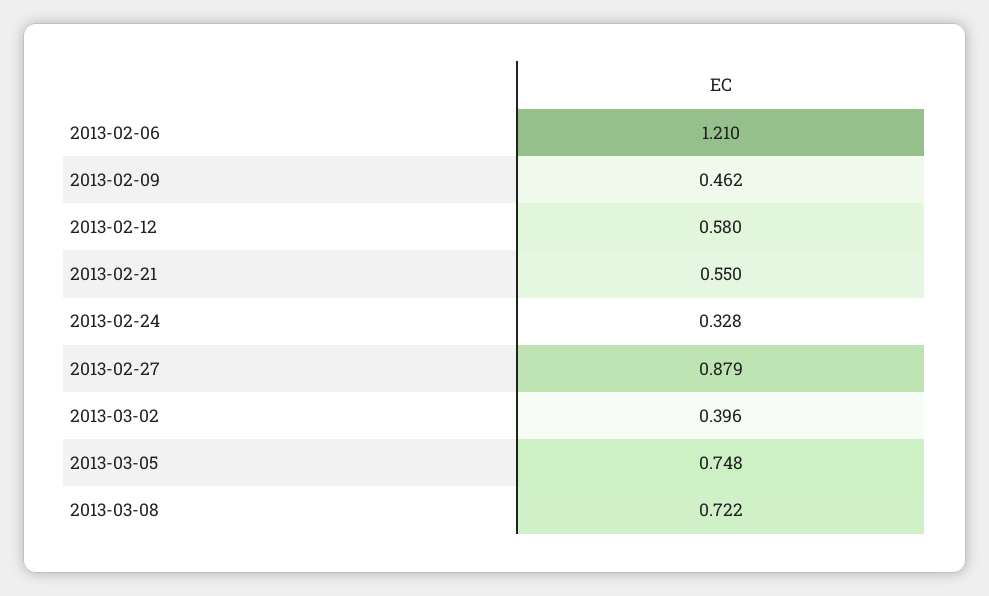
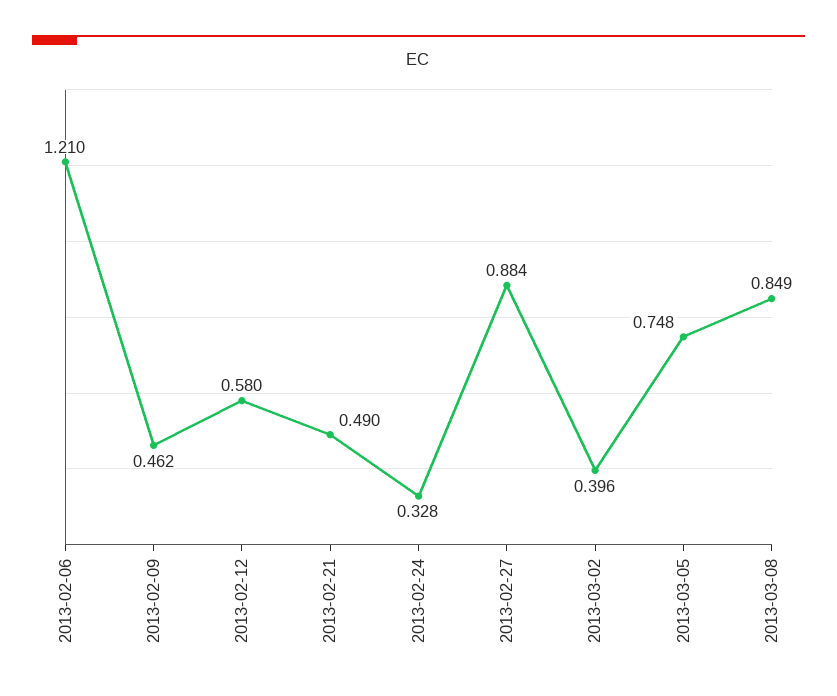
2013-02-21: 0.55 -> 0.49
2013-02-27: 0.879 -> 0.884
2013-03-08: 0.722 -> 0.849

